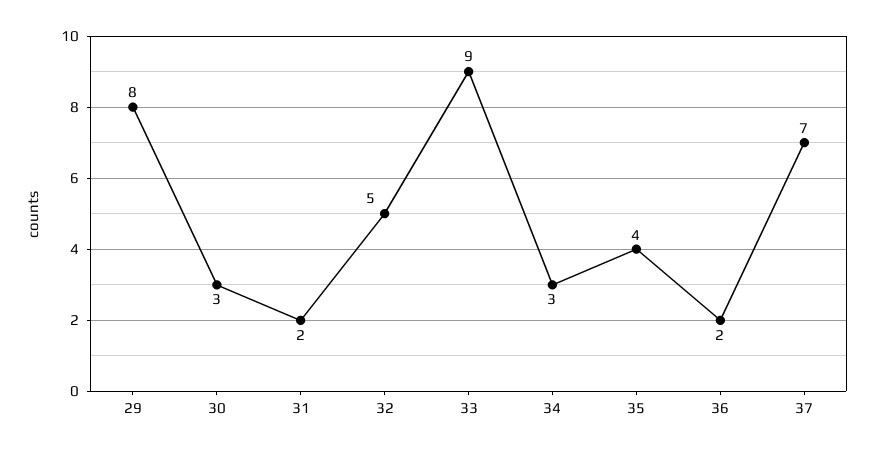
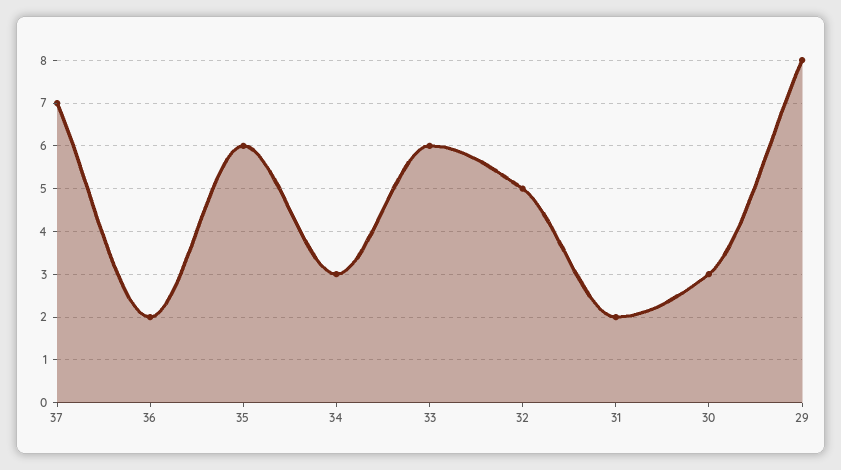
33: 9 -> 6
35: 4 -> 6

